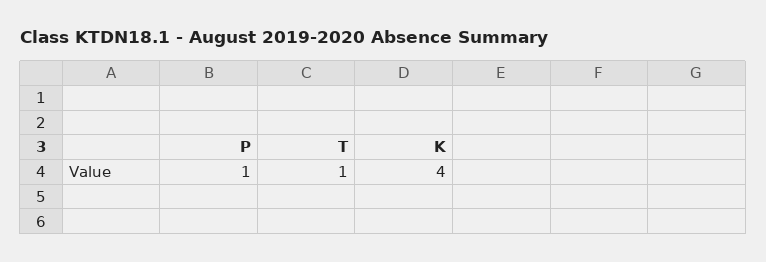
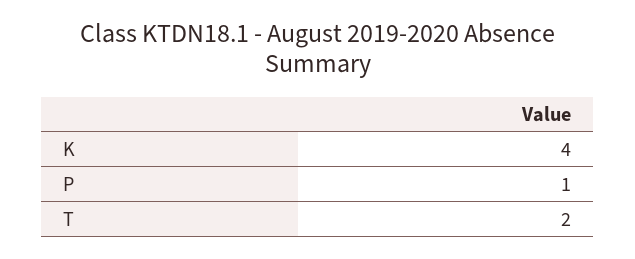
T: 1 -> 2

